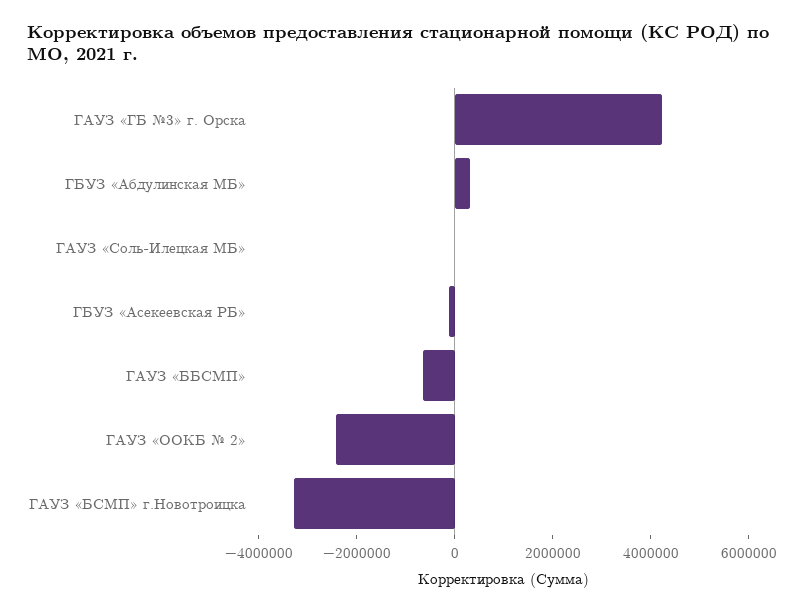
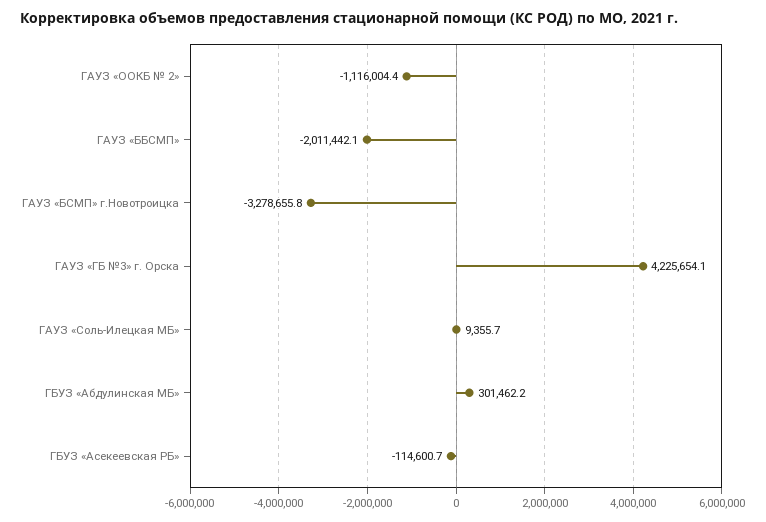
ГАУЗ «ББСМП»: -500000 -> -2011442.1
ГАУЗ «OOКБ № 2»: -2500000 -> -1116004.4

